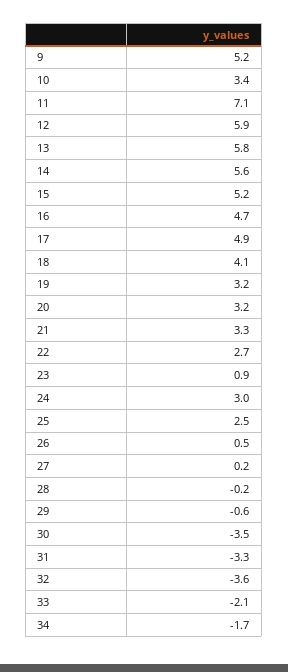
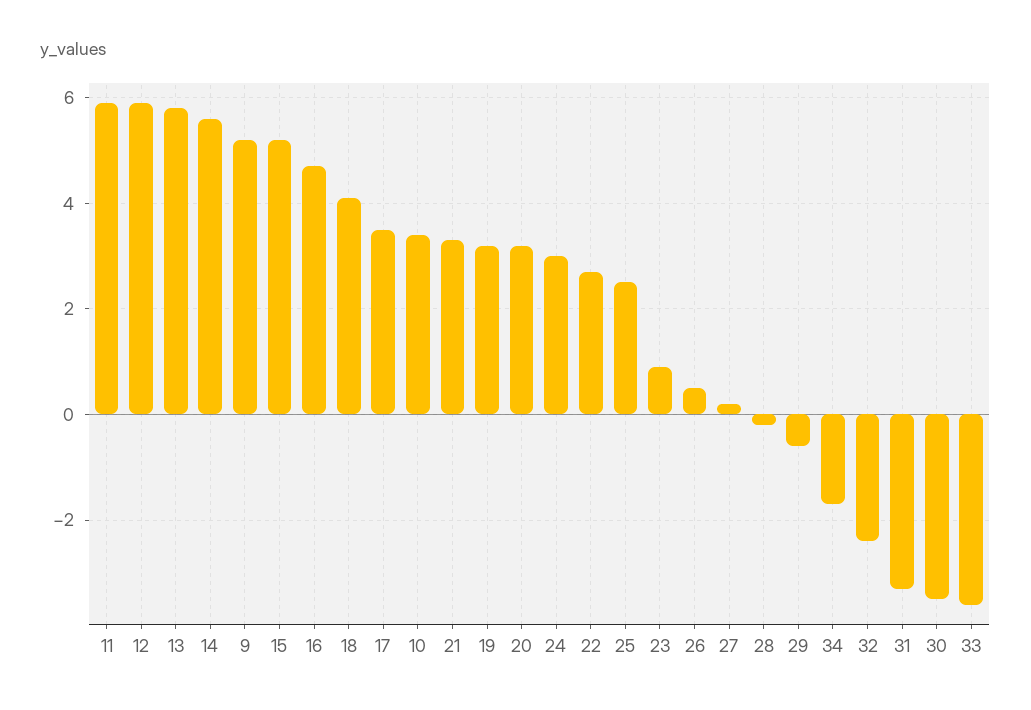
11: 7.1 -> 6
17: 4.9 -> 3.5
32: -3.6 -> -2.5
33: -2.1 -> -3.5

